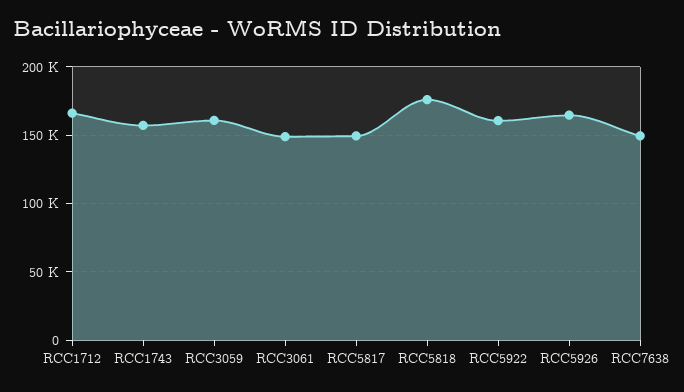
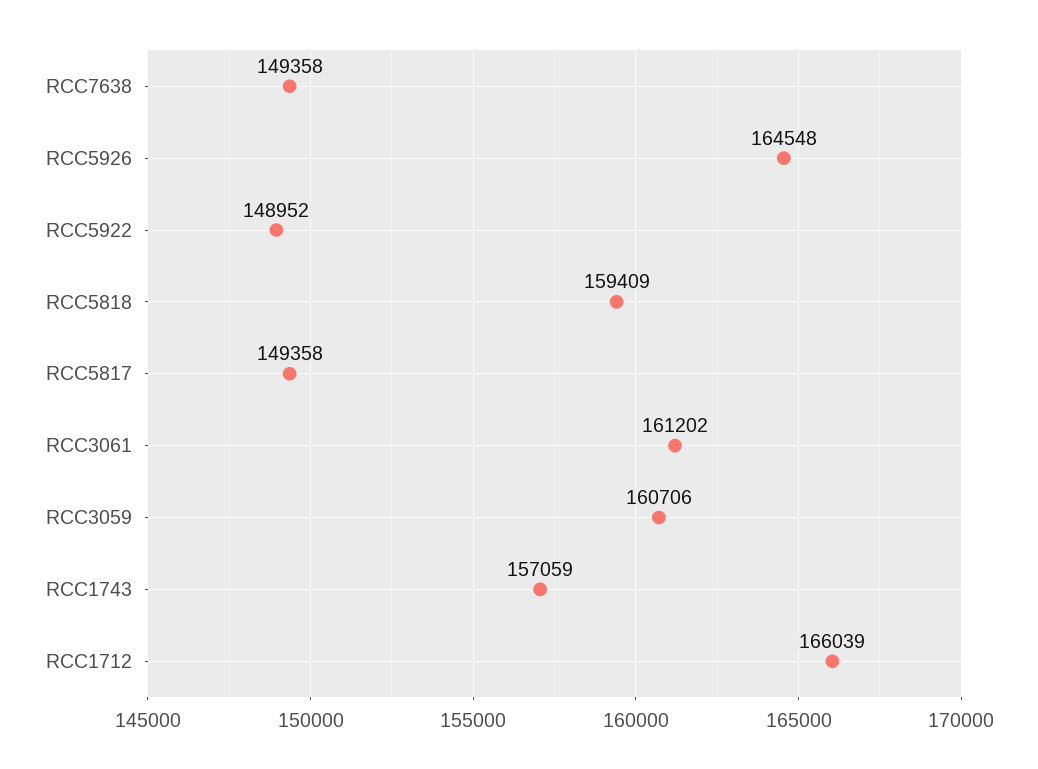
RCC3061: 150000 -> 161202
RCC5818: 175000 -> 159409
RCC5922: 160000 -> 148952

